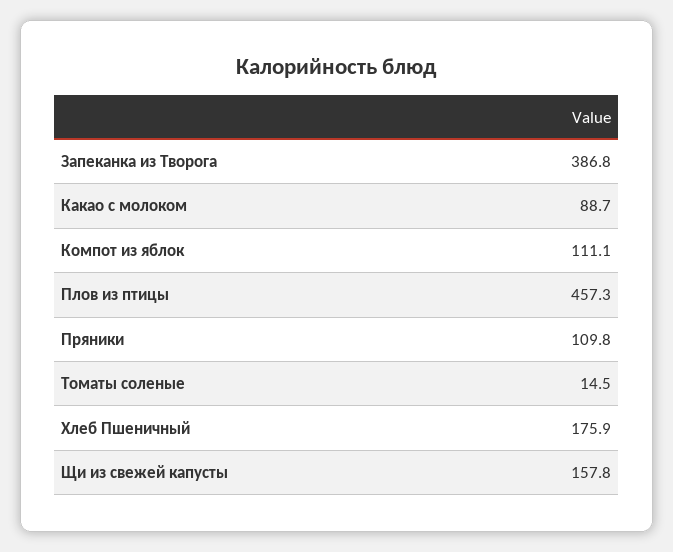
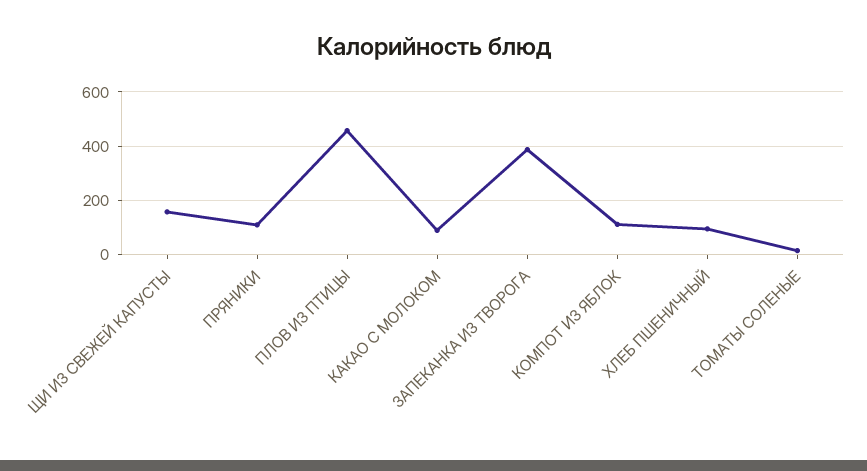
Хлеб Пшеничный: 175.9 -> 100

